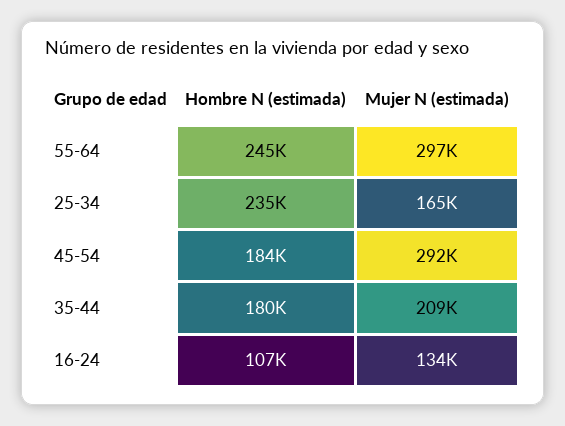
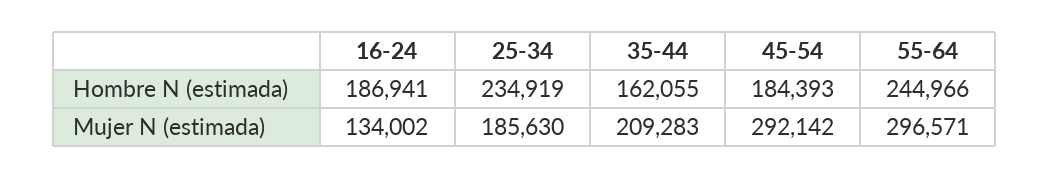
Mujer N (estimada), 25-34: 165000 -> 185630
Hombre N (estimada), 35-44: 180000 -> 162055
Hombre N (estimada), 16-24: 107000 -> 186941

